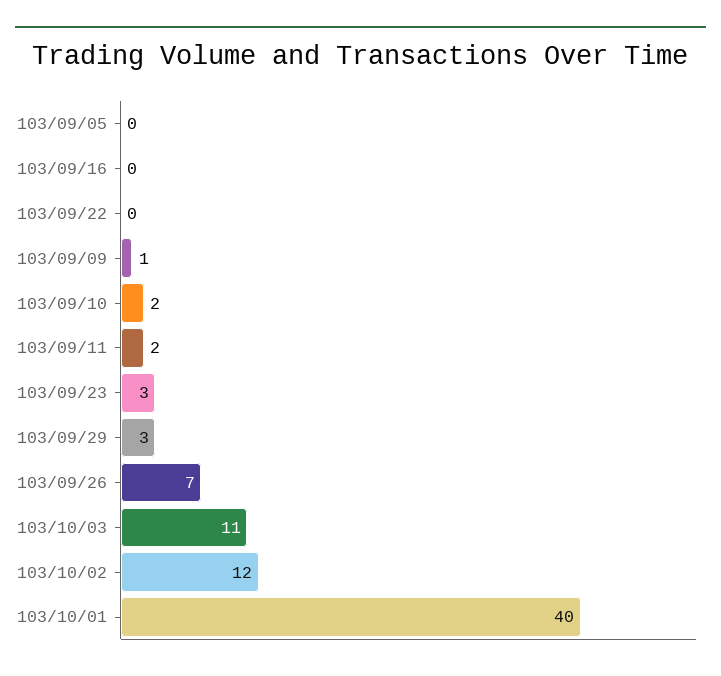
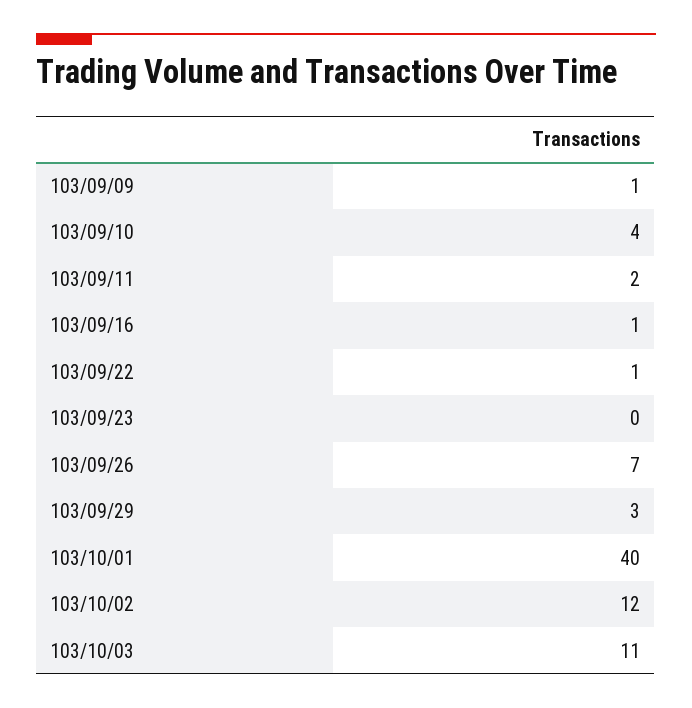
103/09/05: 0 -> none
103/09/16: 0 -> 1
103/09/22: 0 -> 1
103/09/10: 2 -> 4
103/09/23: 3 -> 0

